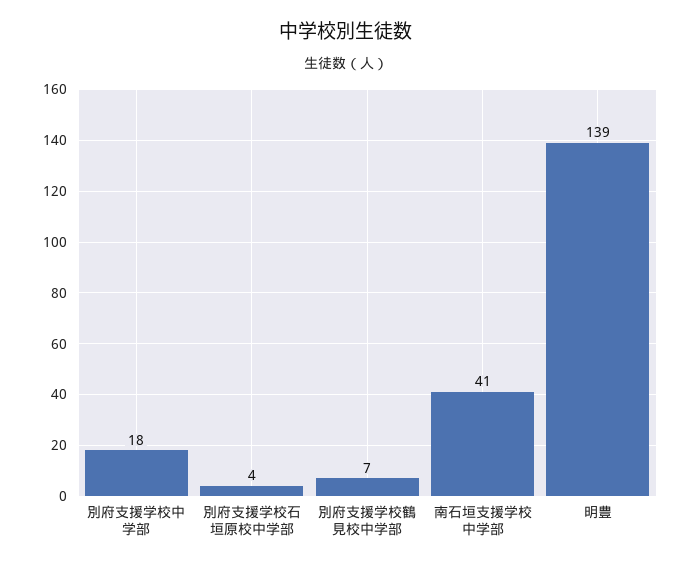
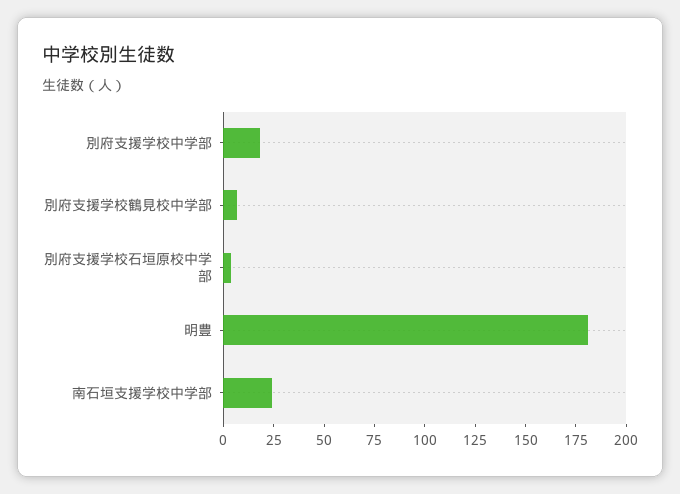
南石垣支援学校中学部: 41 -> 25
明豊: 139 -> 180

